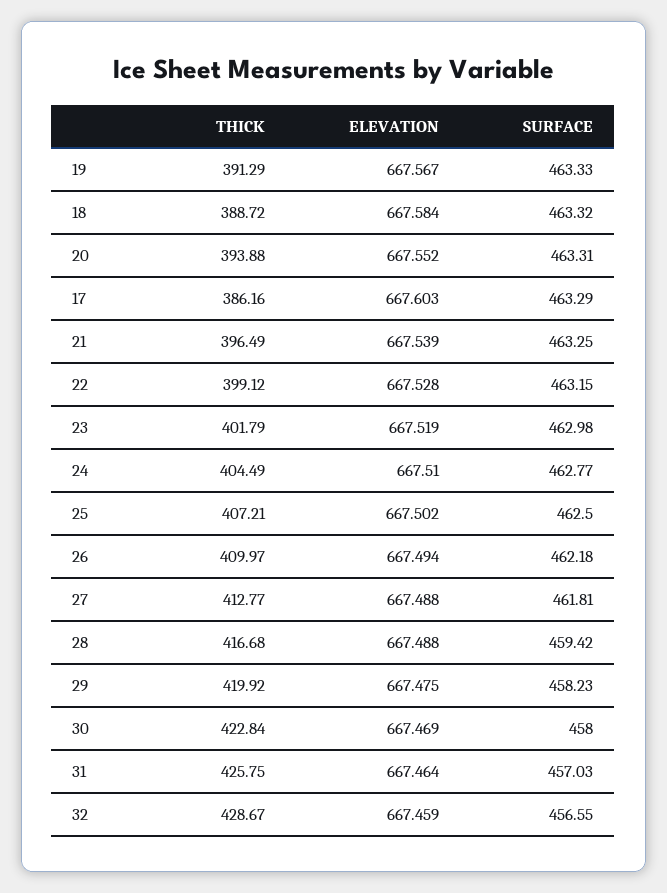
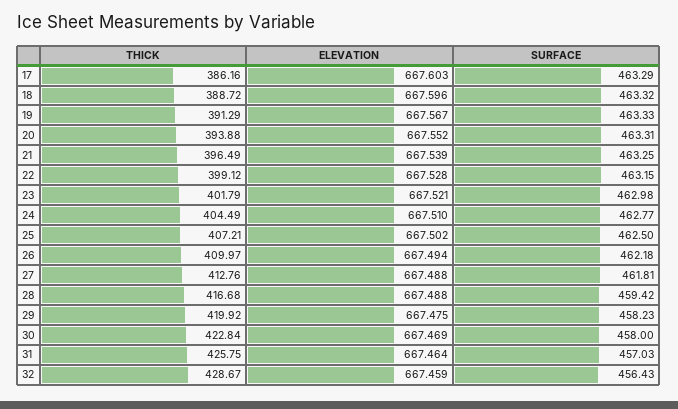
ELEVATION, 18: 667.584 -> 667.596
ELEVATION, 23: 667.519 -> 667.521
THICK, 27: 412.77 -> 412.76
SURFACE, 32: 456.55 -> 456.43

